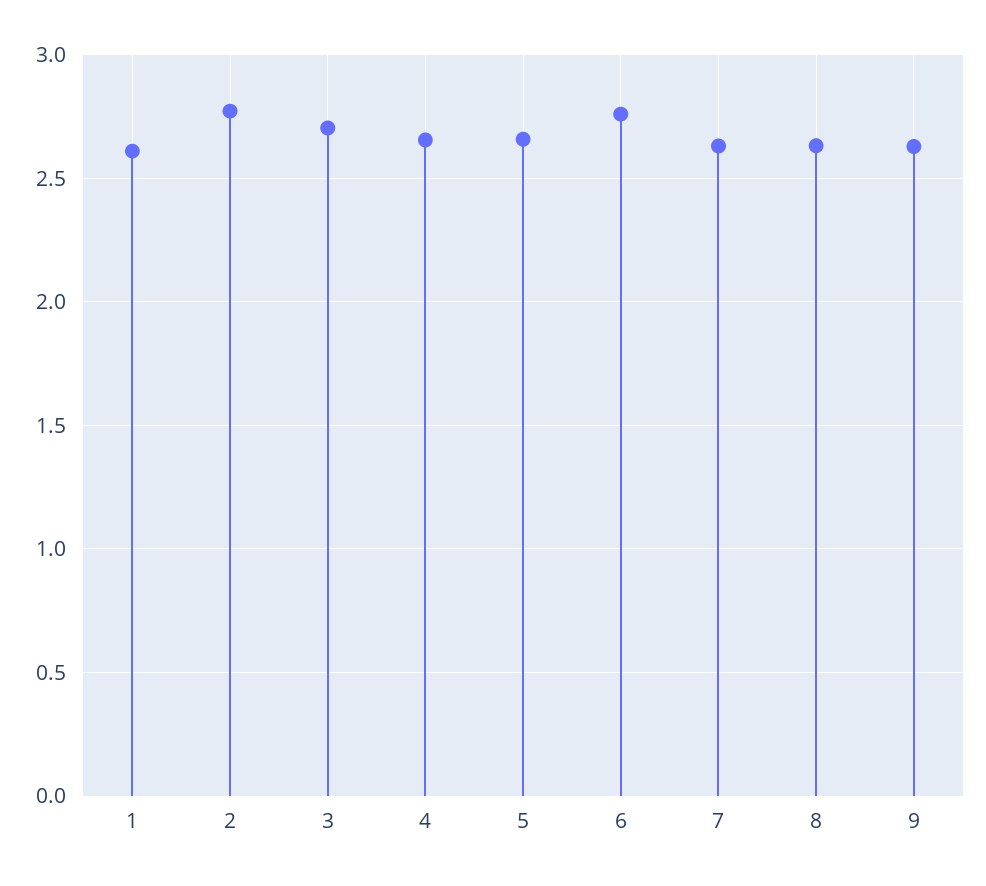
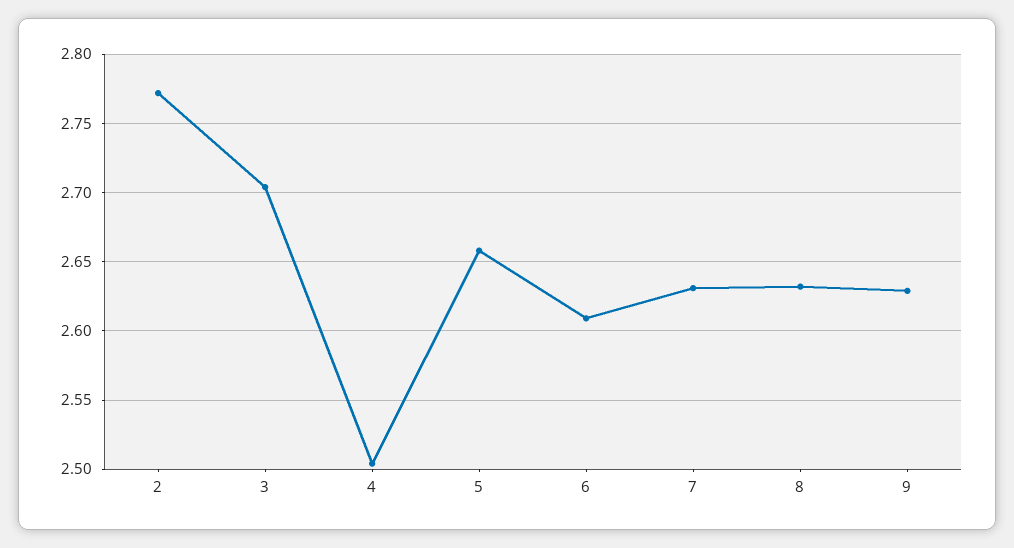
1: 2.6 -> none
4: 2.65 -> 2.505
6: 2.75 -> 2.61

